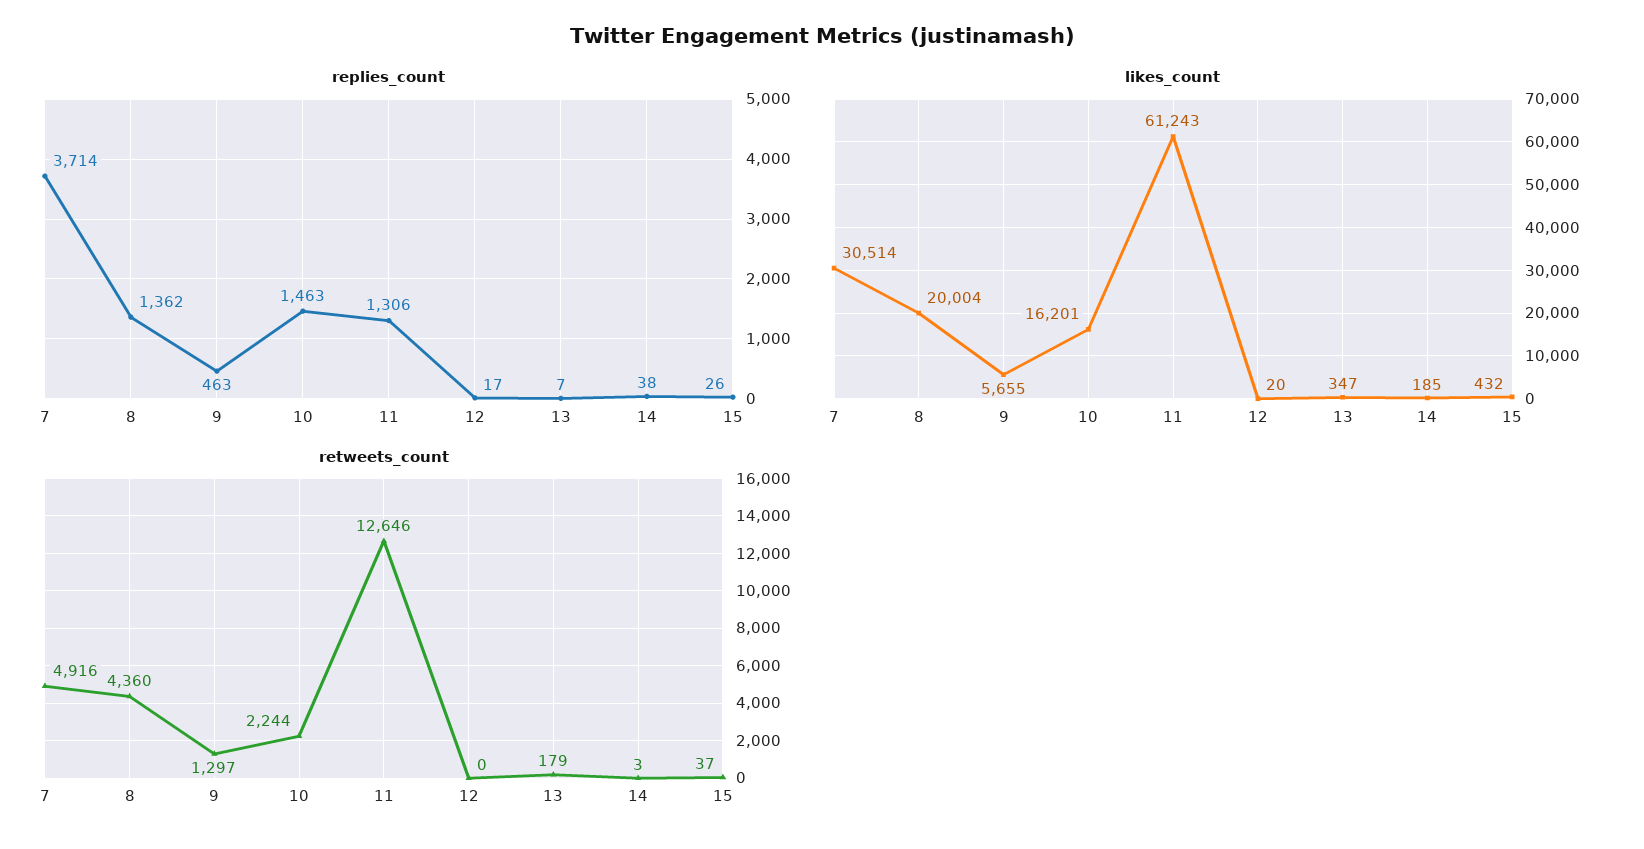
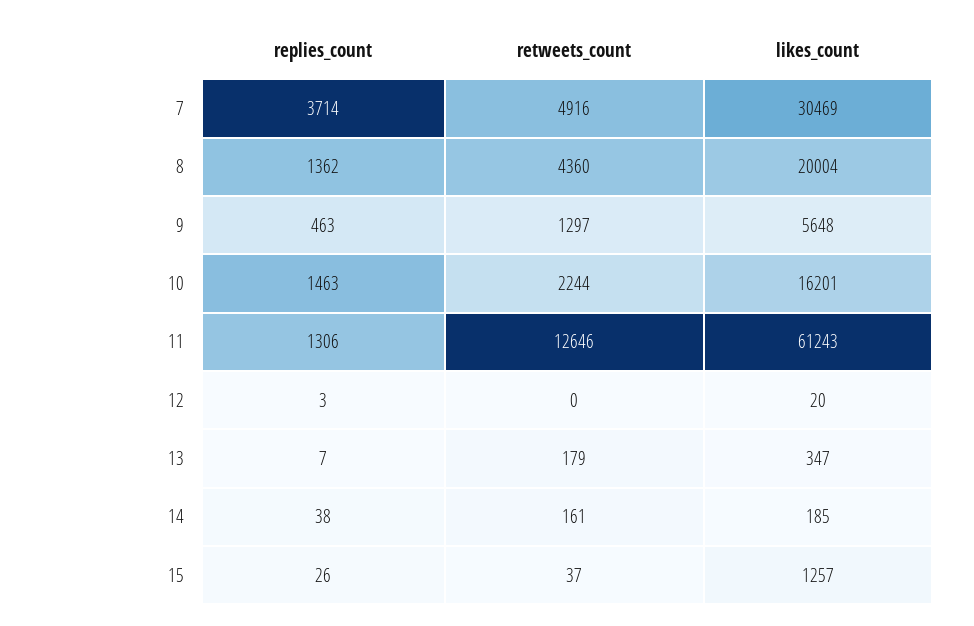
replies_count, 12: 17 -> 3
likes_count, 7: 30514 -> 30469
likes_count, 9: 5655 -> 5648
likes_count, 15: 432 -> 1257
retweets_count, 14: 3 -> 161

